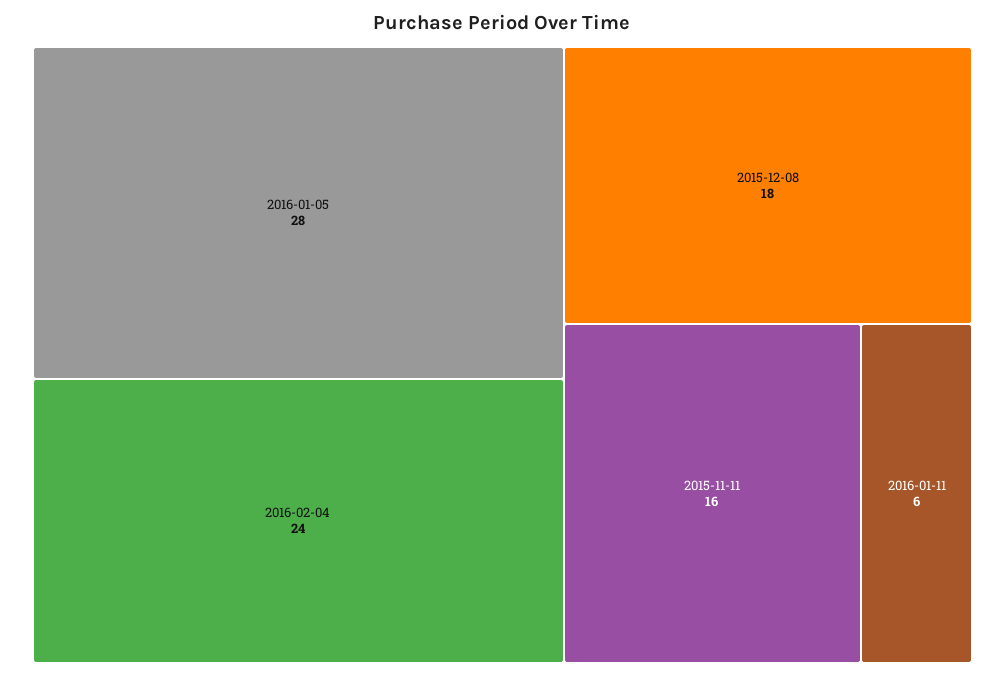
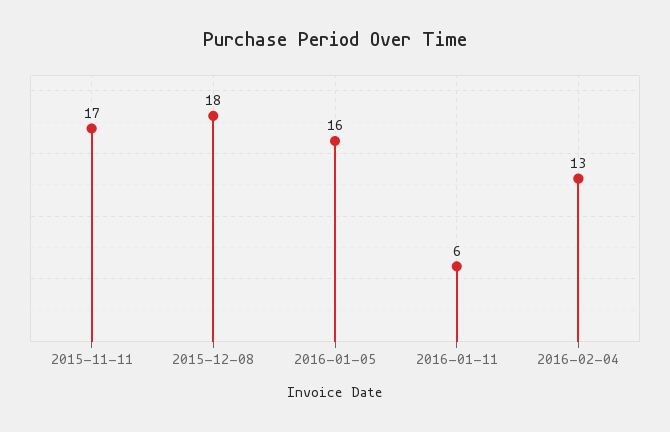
2016-01-05: 28 -> 16
2016-02-04: 24 -> 13
2015-11-11: 16 -> 17

